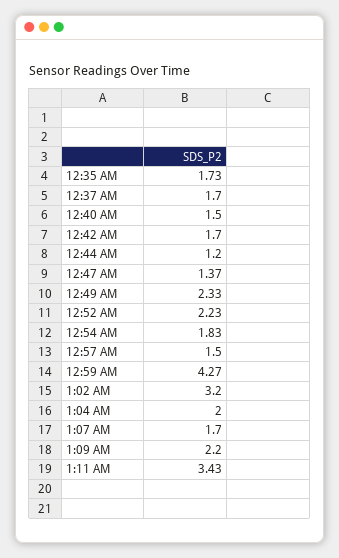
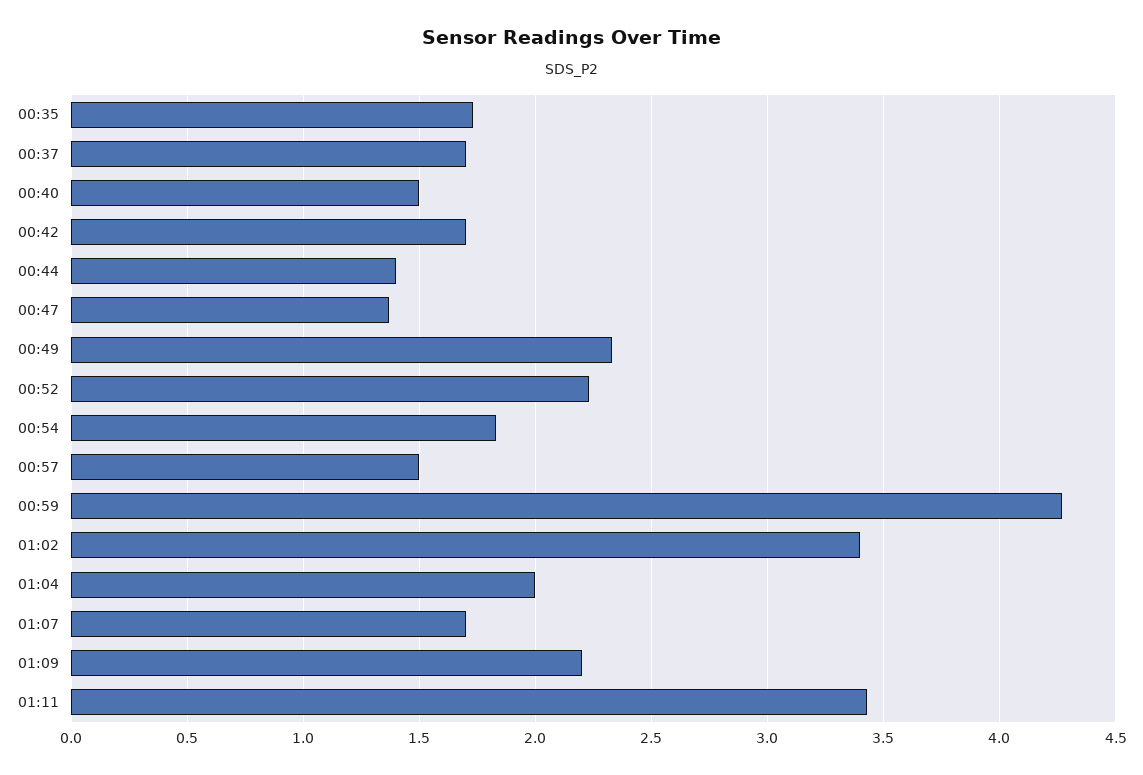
12:44 AM: 1.2 -> 1.4
1:02 AM: 3.2 -> 3.4

